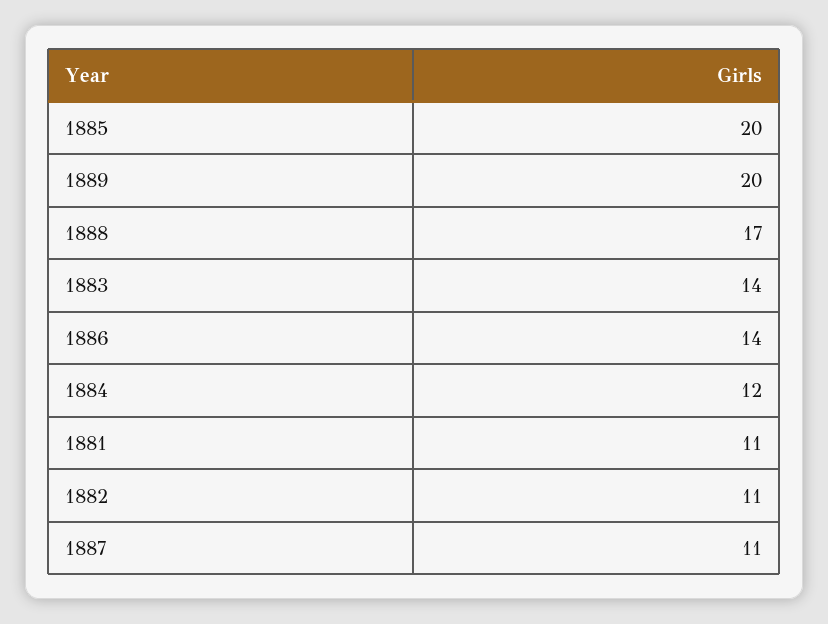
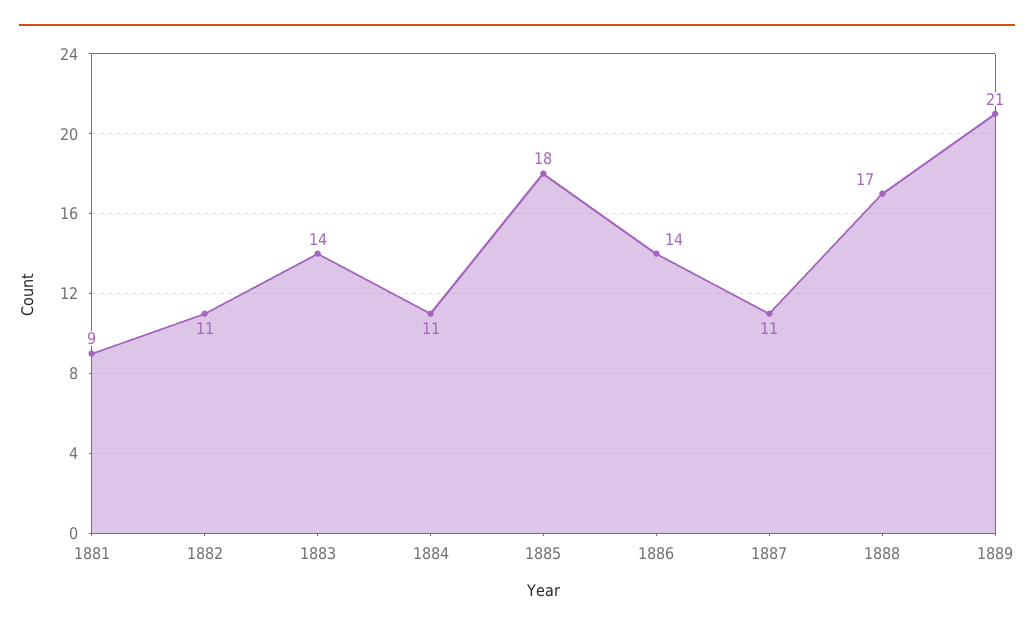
1885: 20 -> 18
1889: 20 -> 21
1884: 12 -> 11
1881: 11 -> 9

